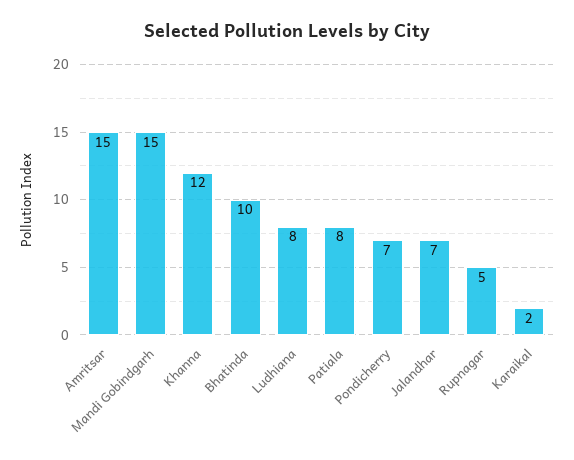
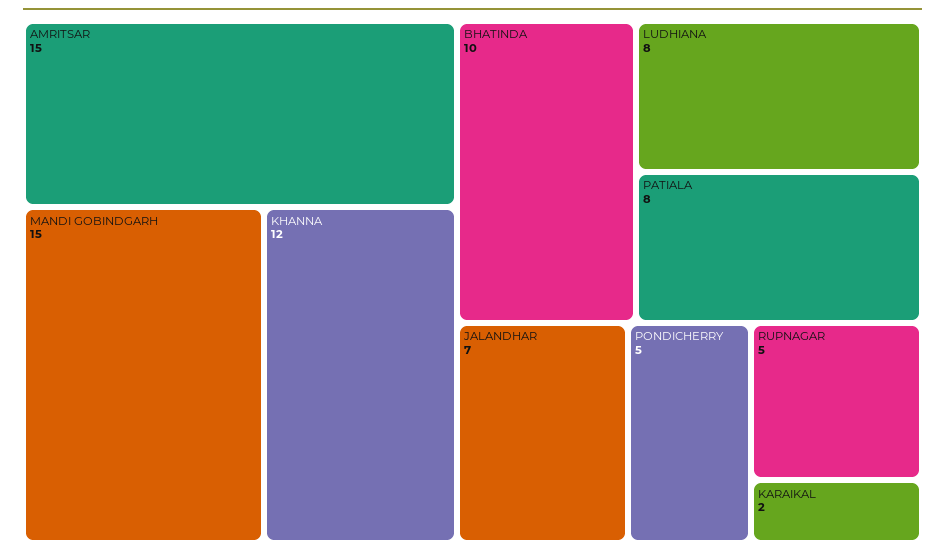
Pondicherry: 7 -> 5

